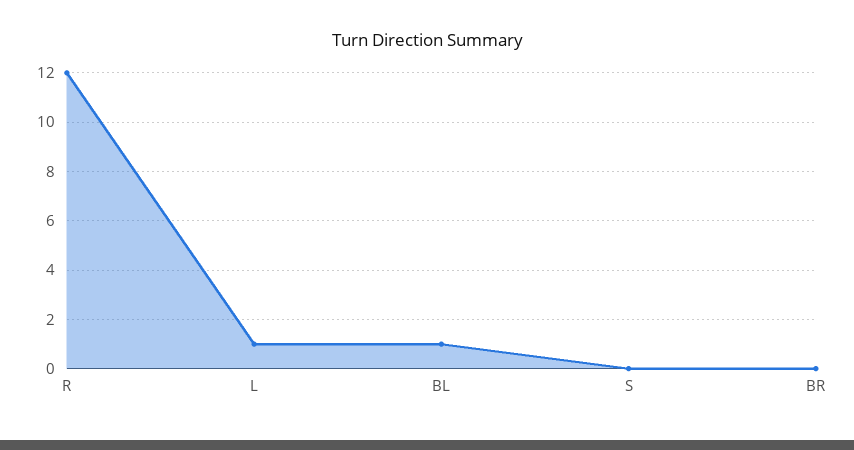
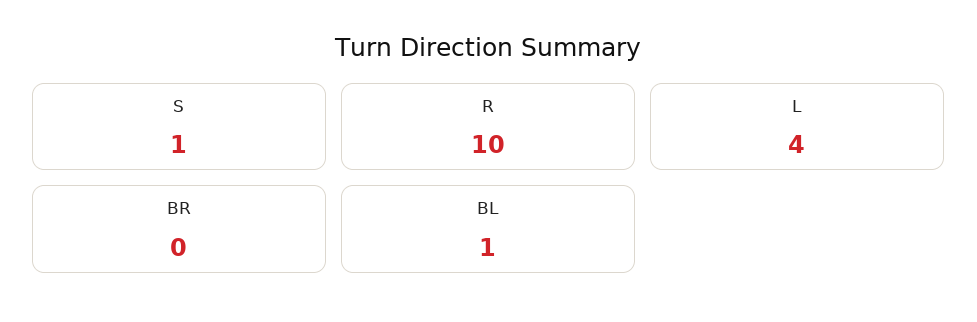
R: 12 -> 10
L: 1 -> 4
S: 0 -> 1

